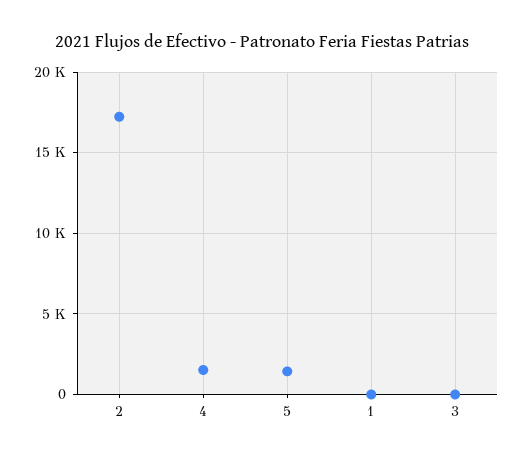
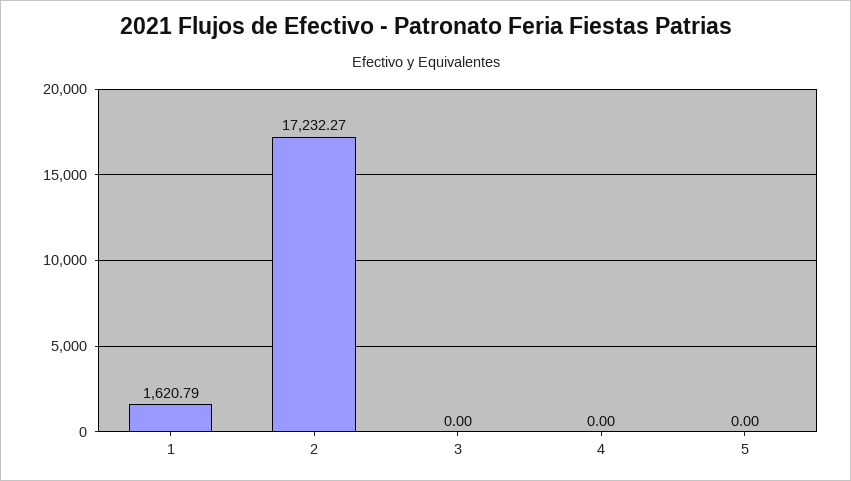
4: 1500 -> 0
5: 1500 -> 0
1: 0 -> 1620.79

